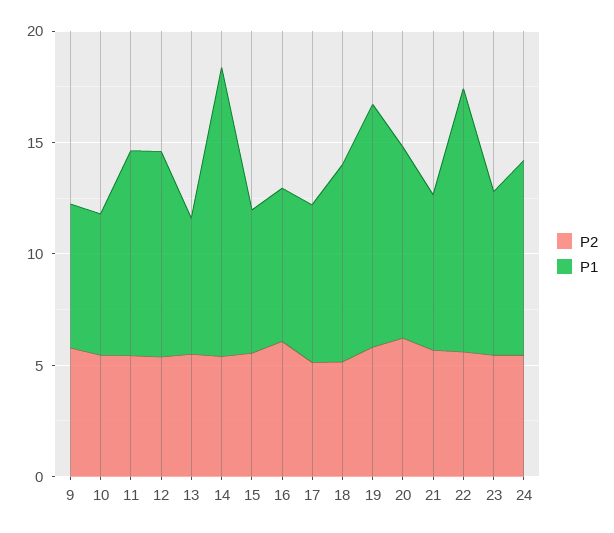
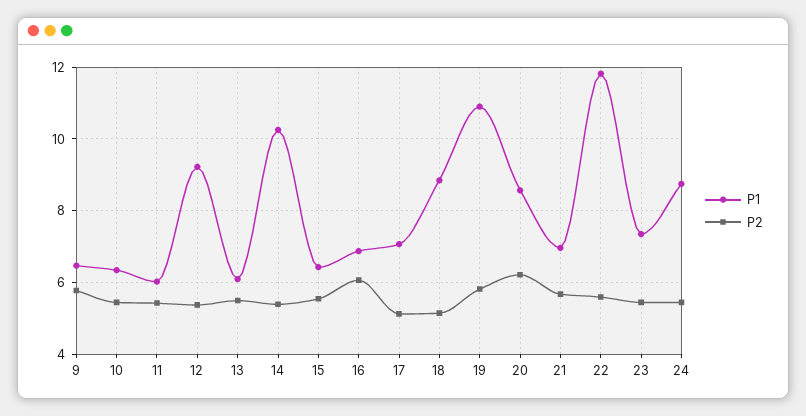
P1, 11: 9 -> 6
P1, 14: 13 -> 10.2

